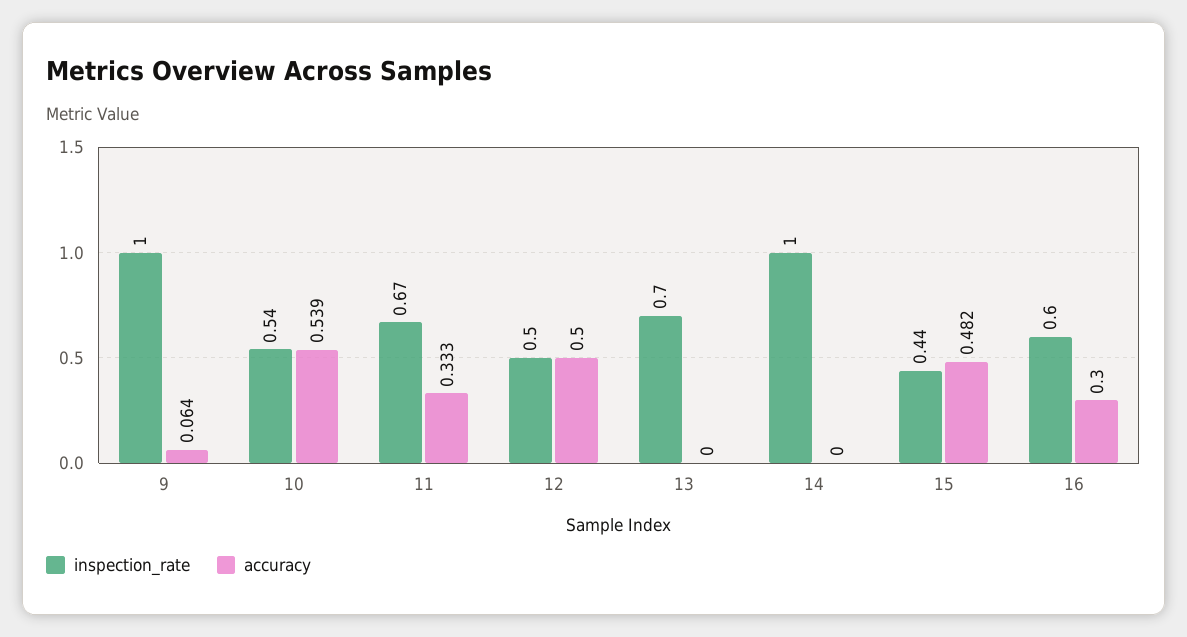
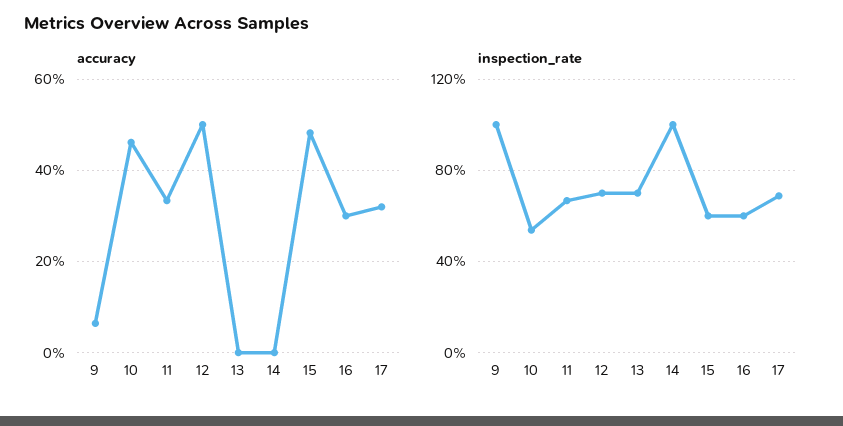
accuracy, 10: 0.539 -> 0.46
inspection_rate, 12: 0.5 -> 0.7
inspection_rate, 15: 0.44 -> 0.6
accuracy, 17: none -> 0.32
inspection_rate, 17: none -> 0.7

